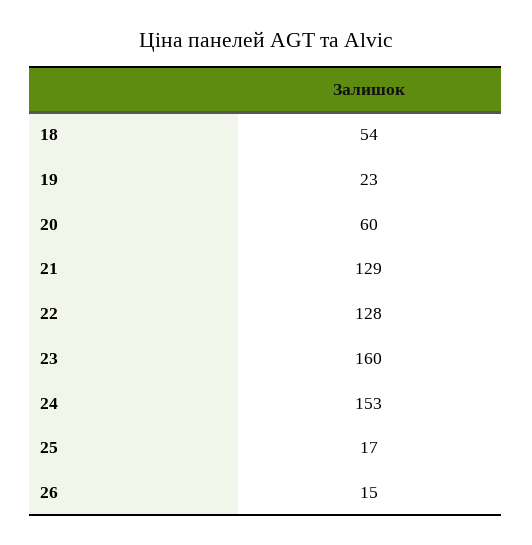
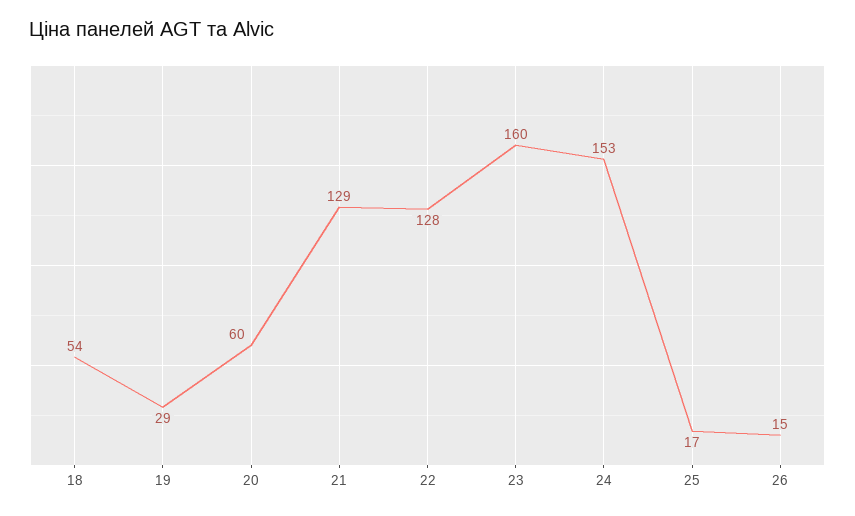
19: 23 -> 29

